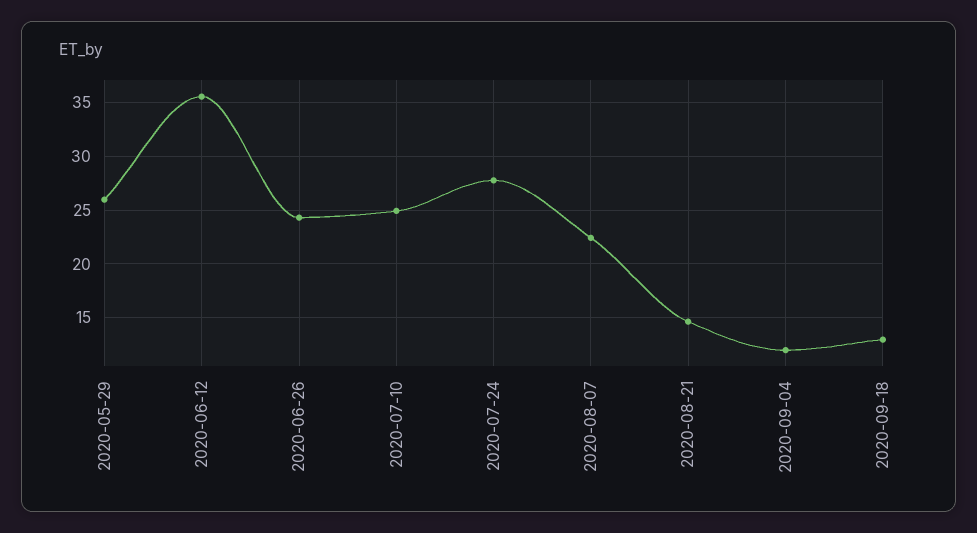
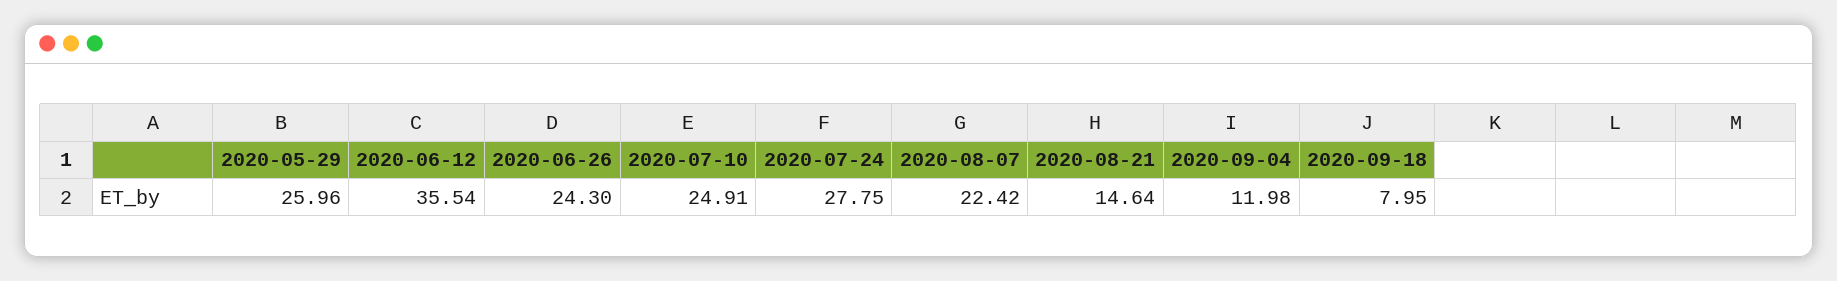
2020-09-18: 13 -> 7.95

